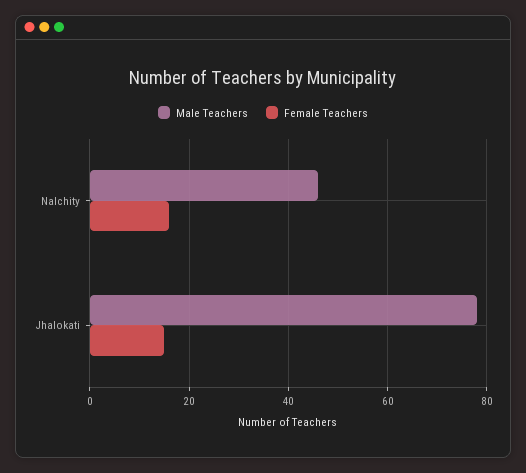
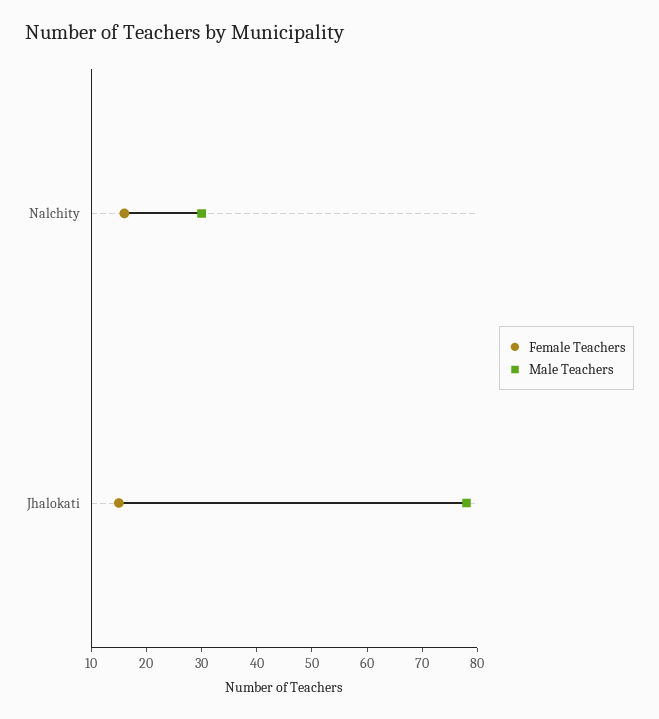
Male Teachers, Nalchity: 45 -> 30

